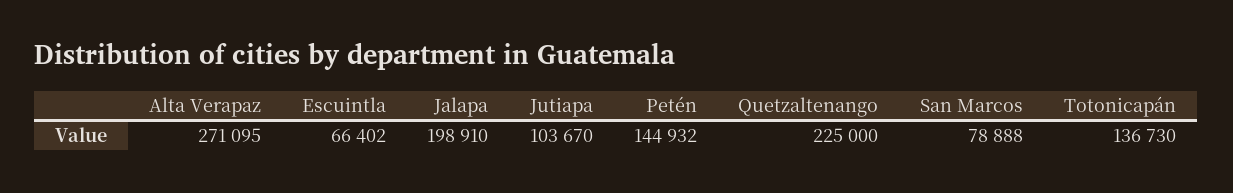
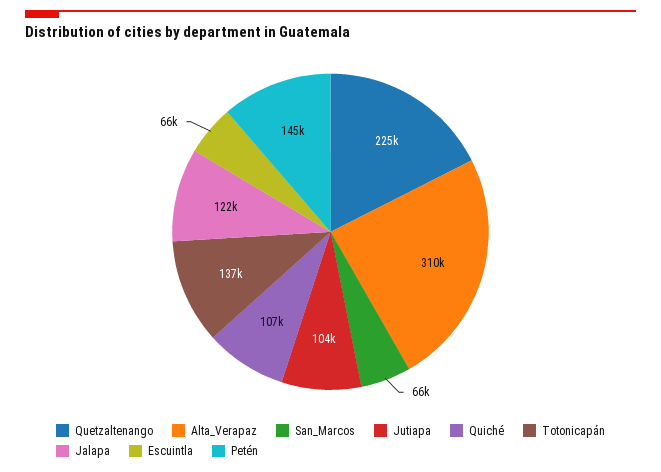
Alta Verapaz: 271095 -> 310000
Jalapa: 198910 -> 122000
San Marcos: 78888 -> 66000
Quiché: none -> 107000

